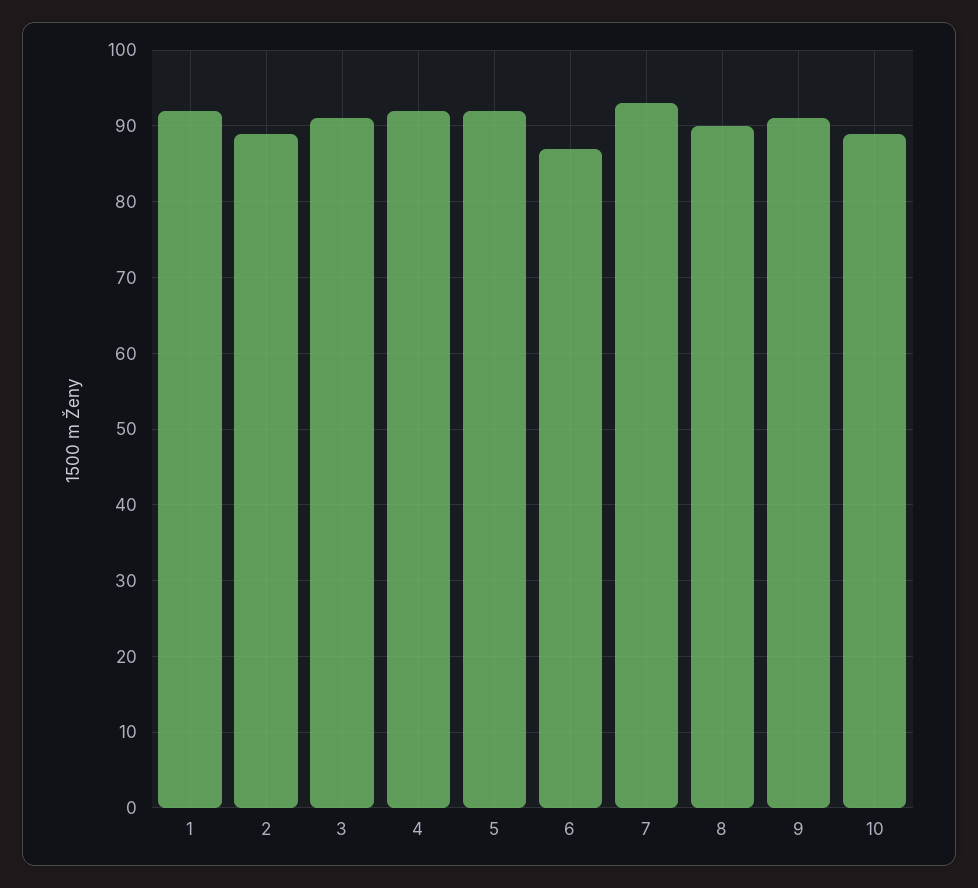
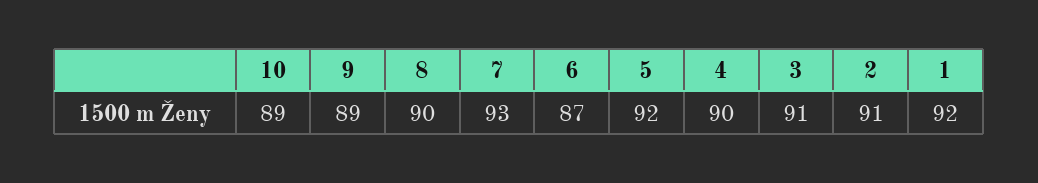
2: 89 -> 91
4: 92 -> 90
9: 91 -> 89

